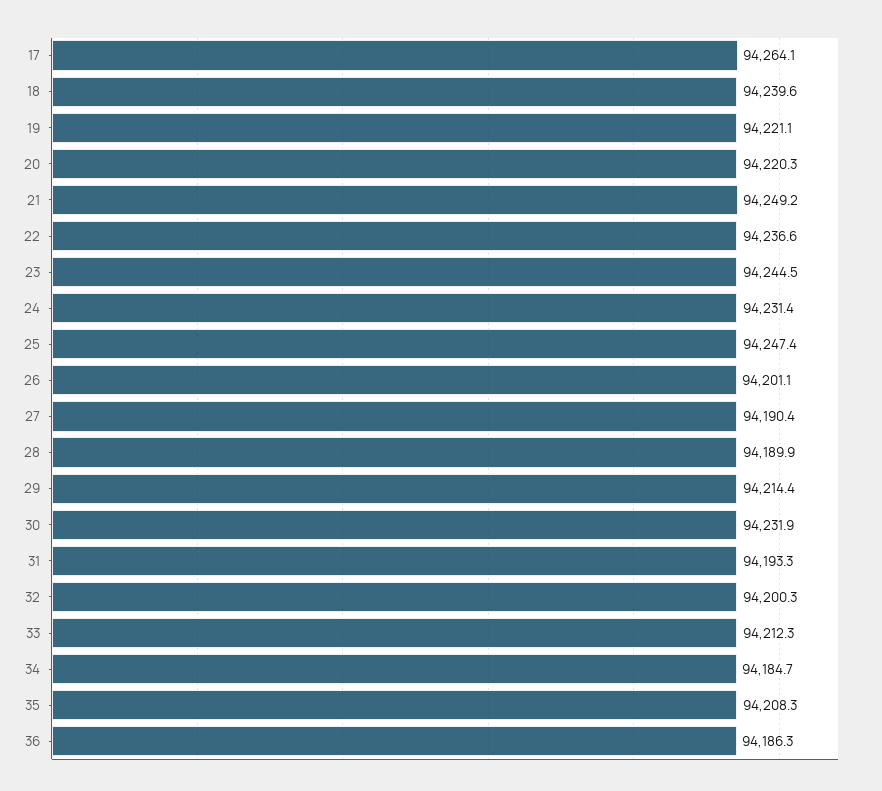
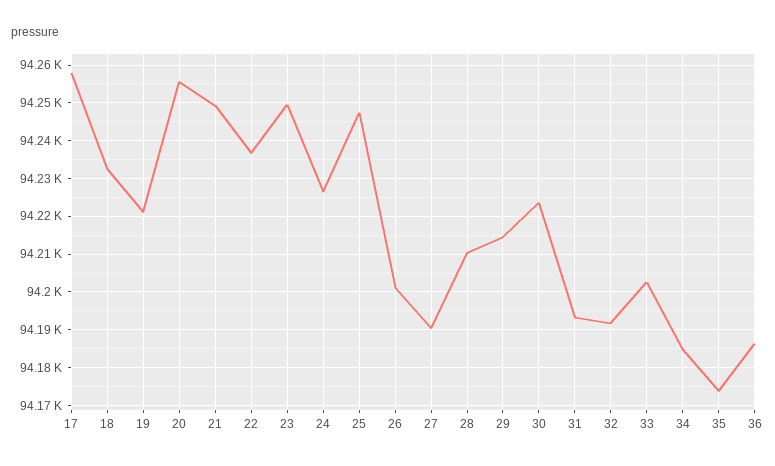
17: 94264.1 -> 94258
18: 94239.6 -> 94232
20: 94220.3 -> 94256
23: 94244.5 -> 94250
24: 94231.4 -> 94226
28: 94189.9 -> 94210
30: 94231.9 -> 94224
32: 94200.3 -> 94192
33: 94212.3 -> 94202
35: 94208.3 -> 94174

